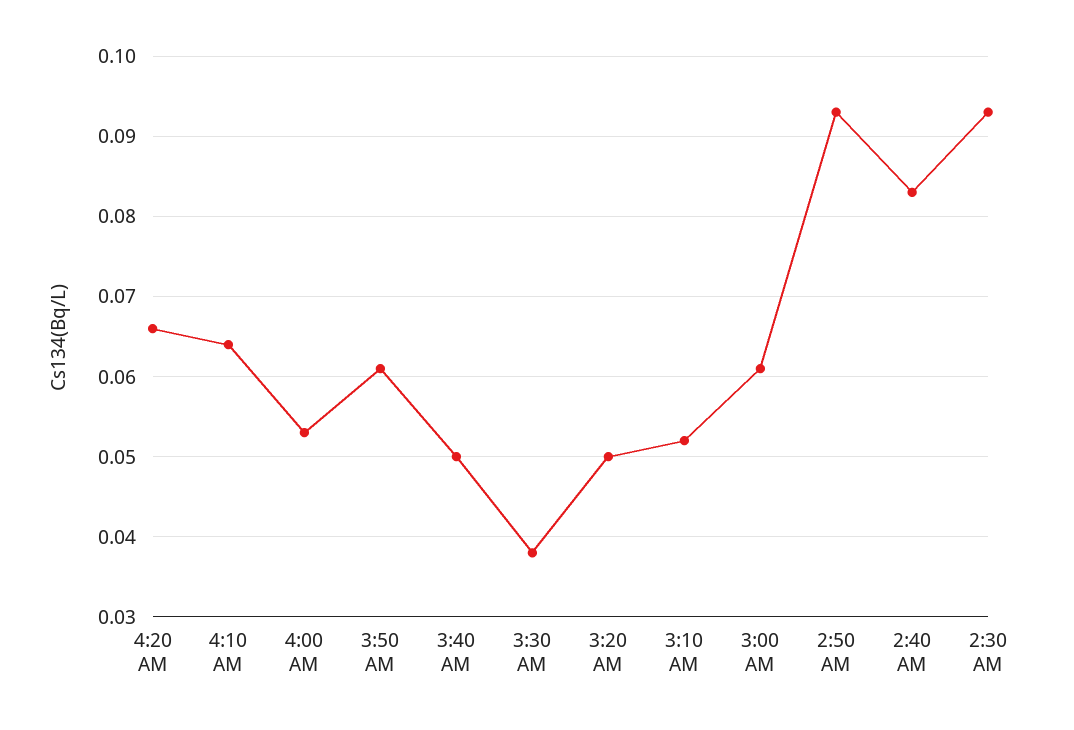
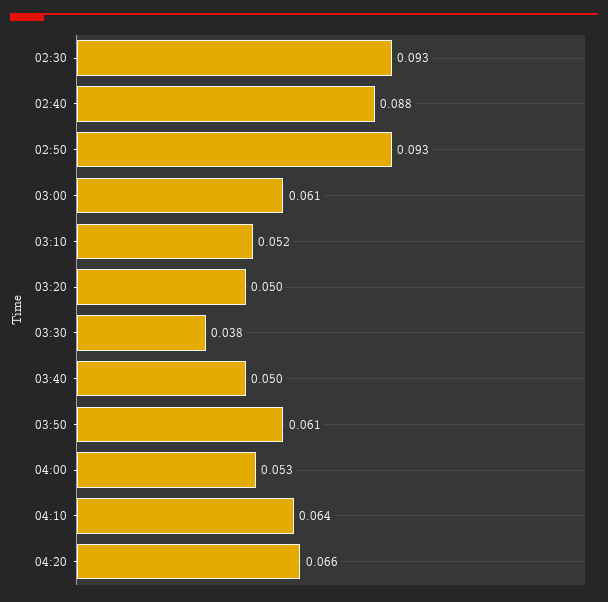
2:40 AM: 0.083 -> 0.088

